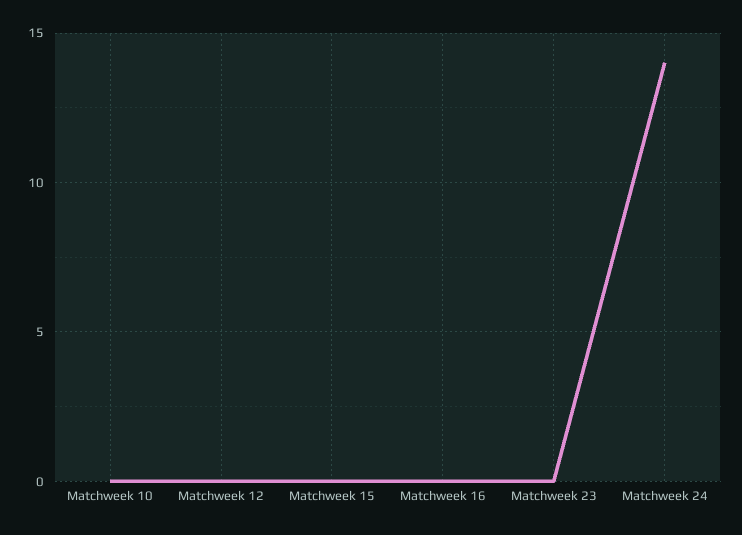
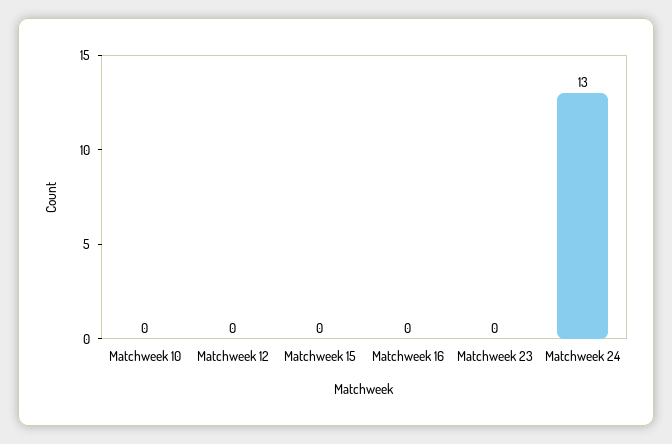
Matchweek 24: 14 -> 13

